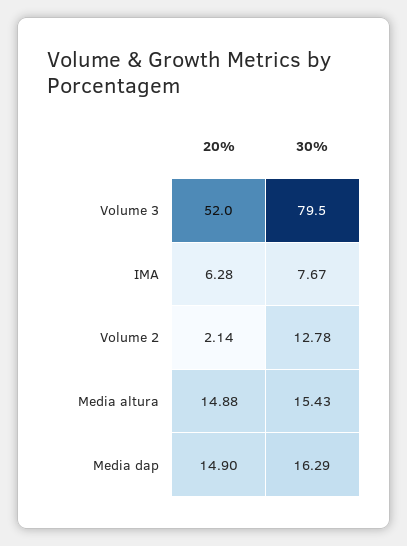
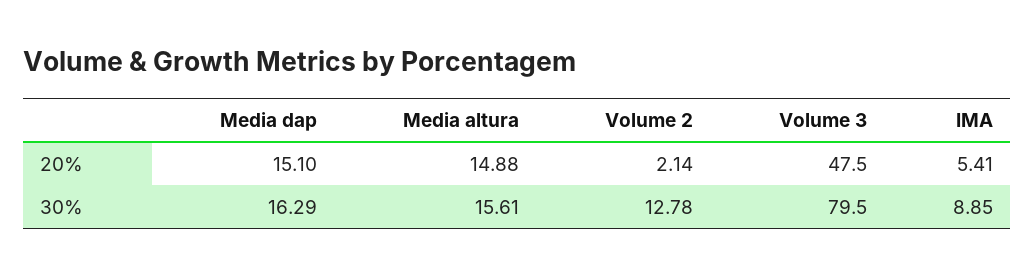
20%, Volume 3: 52 -> 47.5
20%, IMA: 6.28 -> 5.41
30%, IMA: 7.67 -> 8.85
30%, Media altura: 15.43 -> 15.61
20%, Media dap: 14.9 -> 15.1

